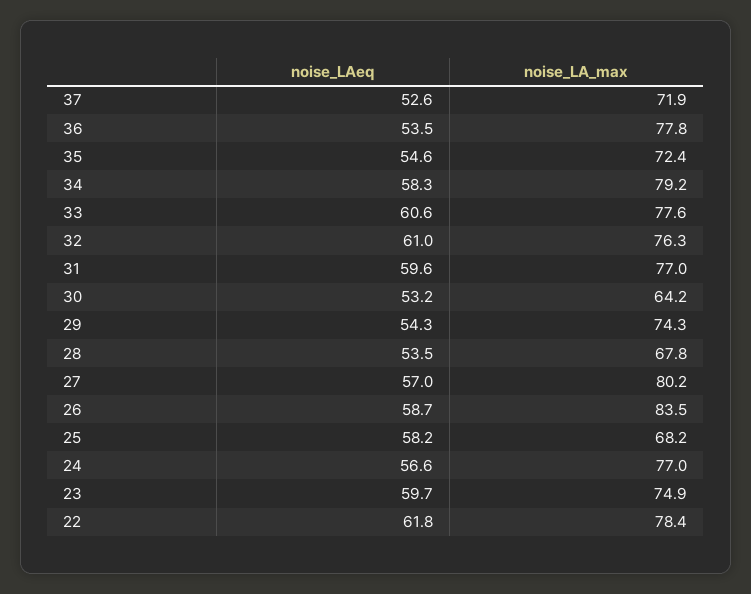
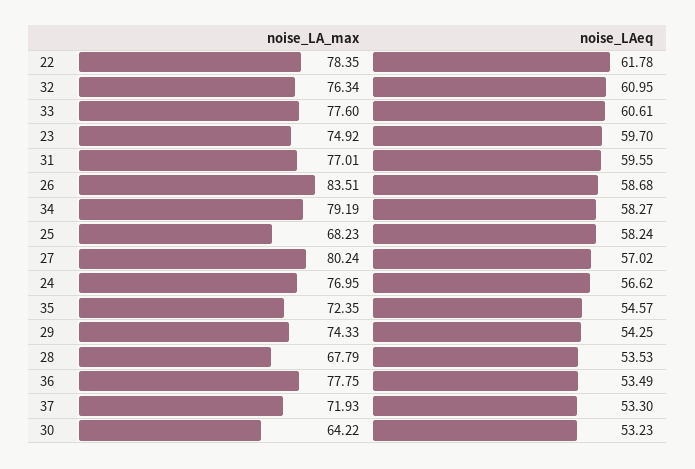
noise_LAeq, 37: 52.6 -> 53.3

